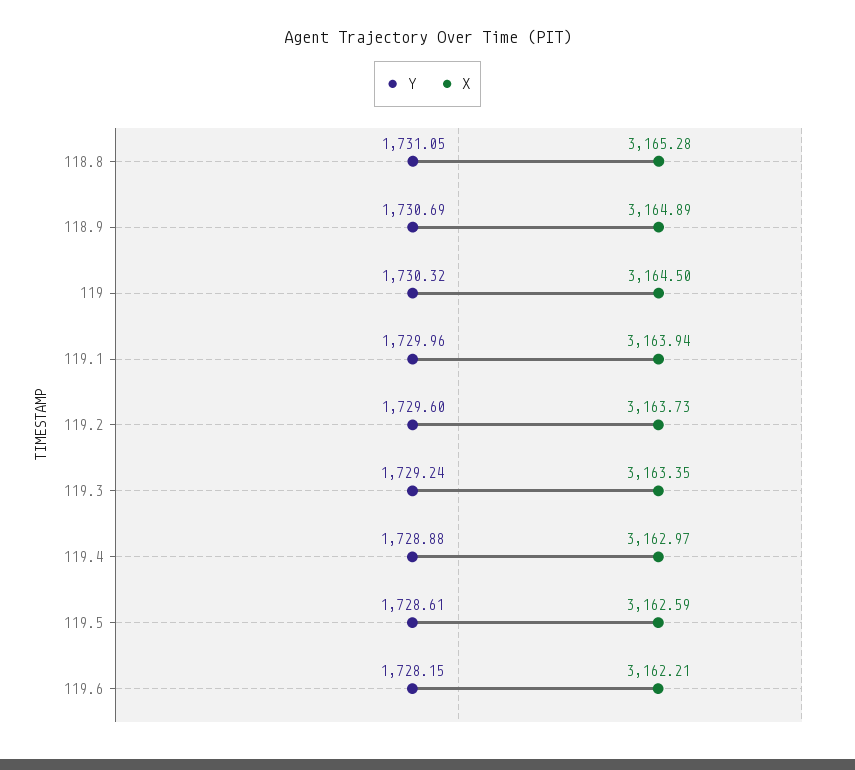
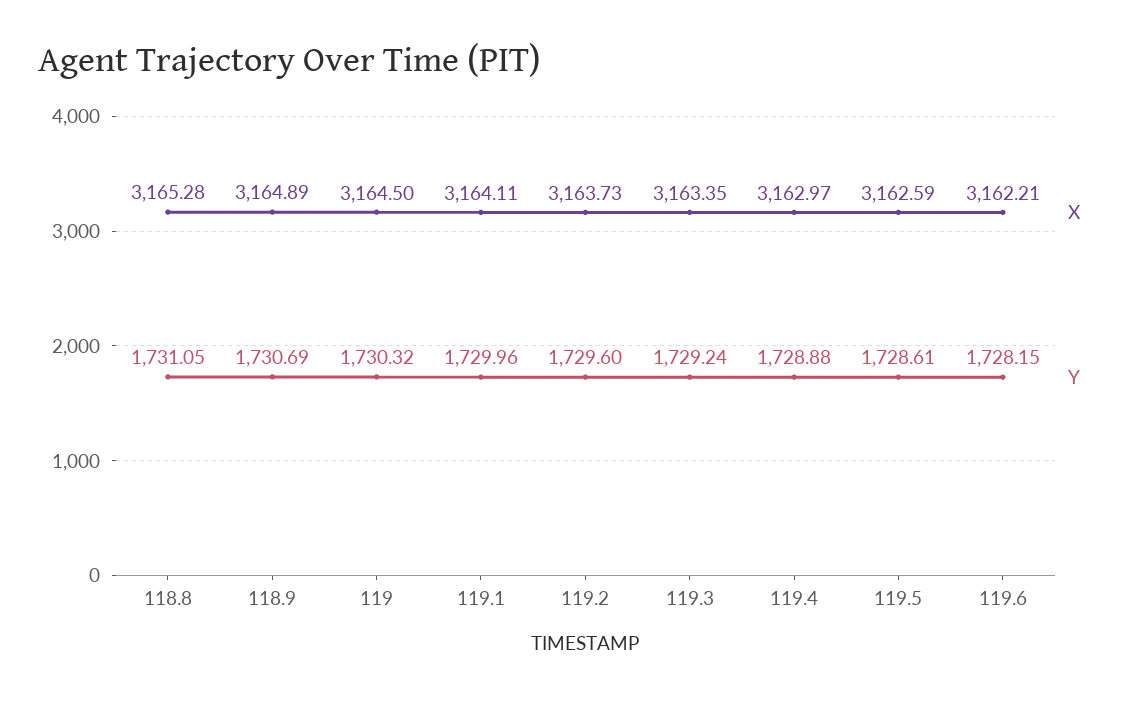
X, 119.1: 3163.94 -> 3164.11

